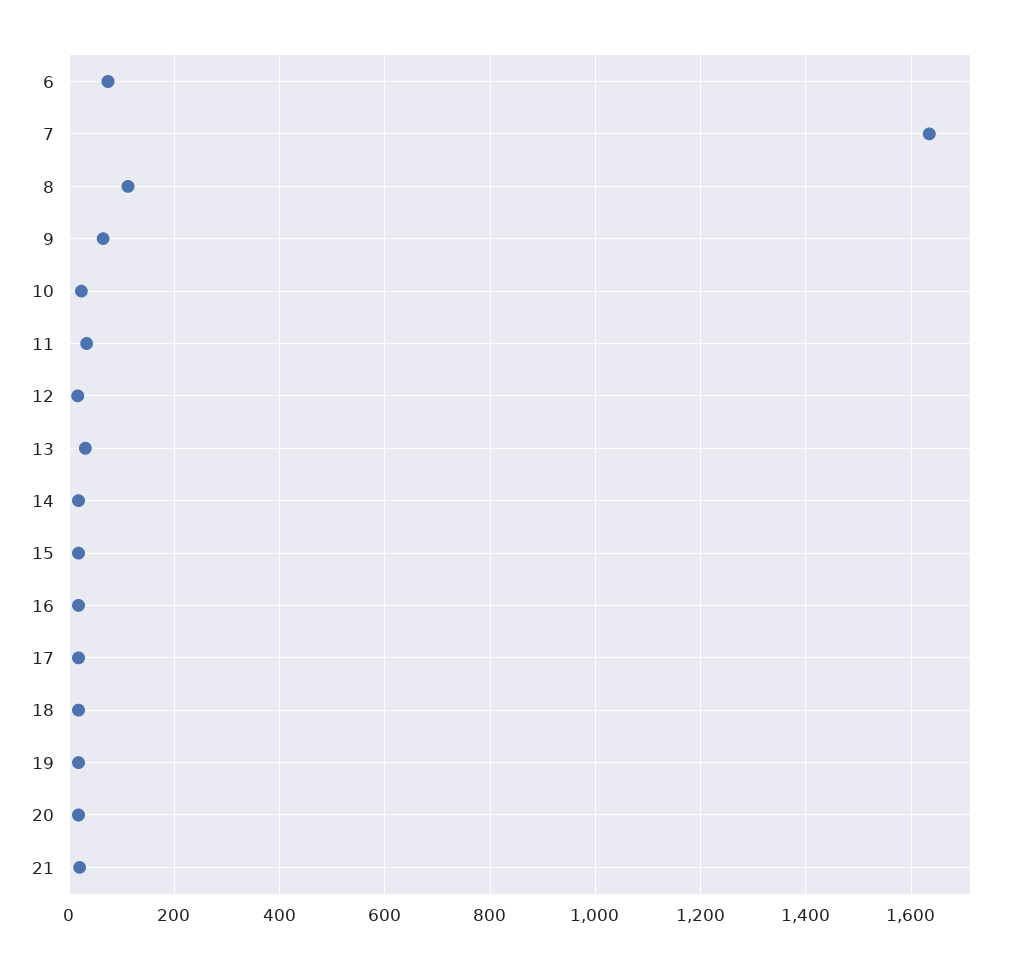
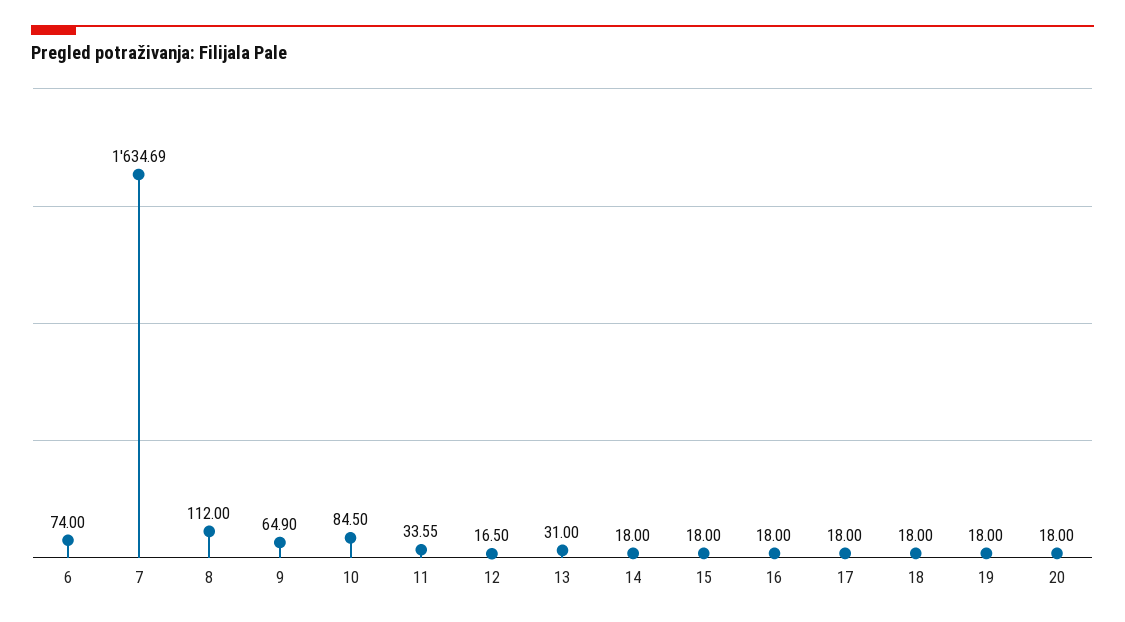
10: 20 -> 84.5
21: 20 -> none

